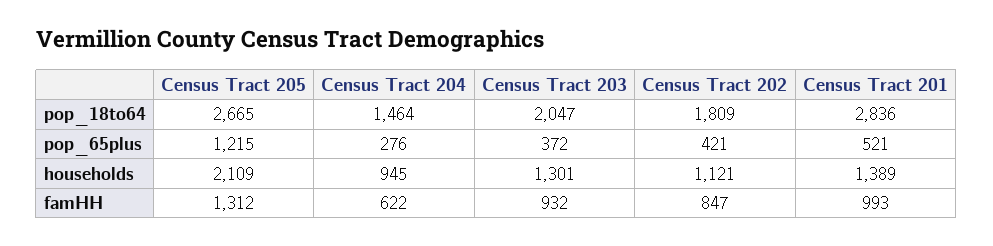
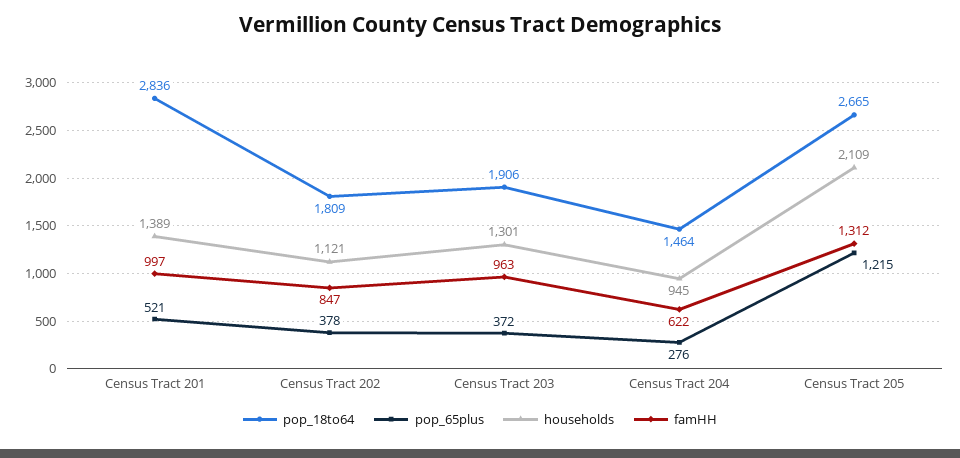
pop_18to64, Census Tract 203: 2047 -> 1906
pop_65plus, Census Tract 202: 421 -> 378
famHH, Census Tract 203: 932 -> 963
famHH, Census Tract 201: 993 -> 997

